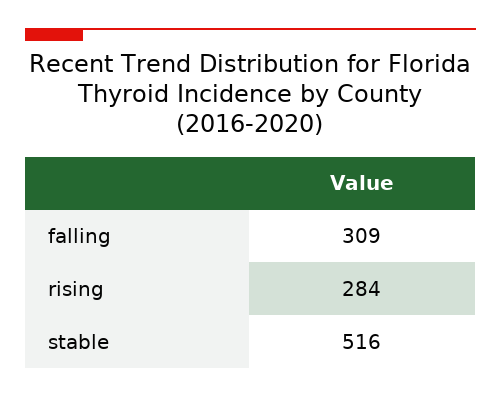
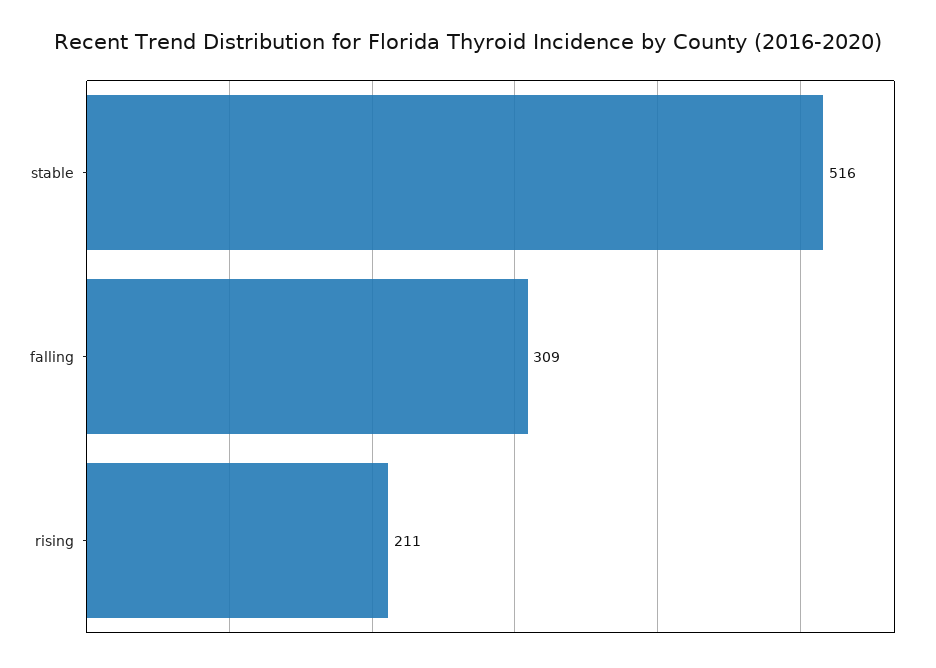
rising: 284 -> 211

